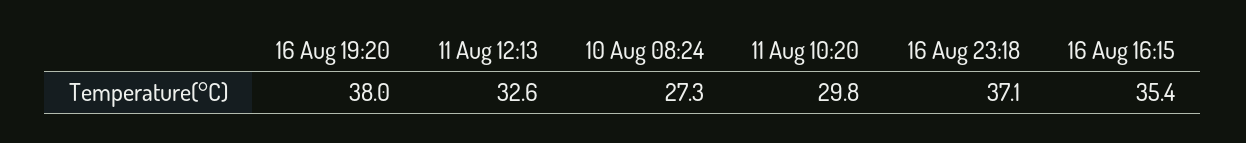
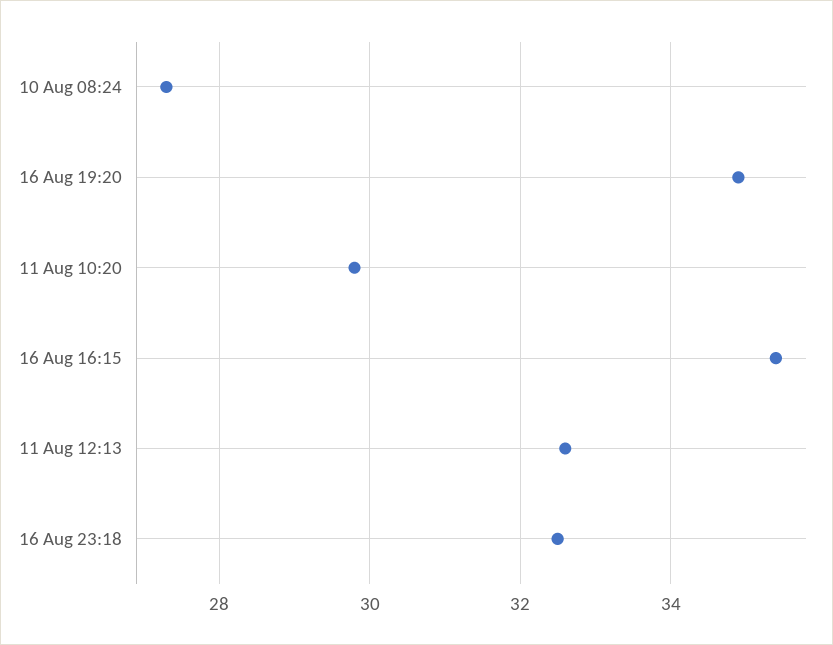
16 Aug 19:20: 38 -> 35
16 Aug 23:18: 37.1 -> 32.5

